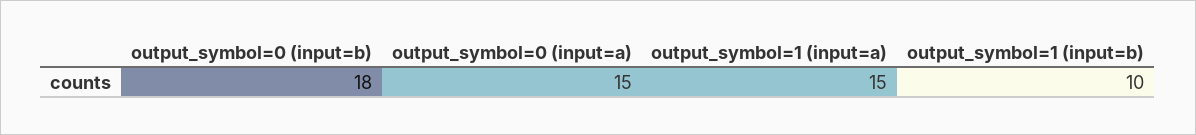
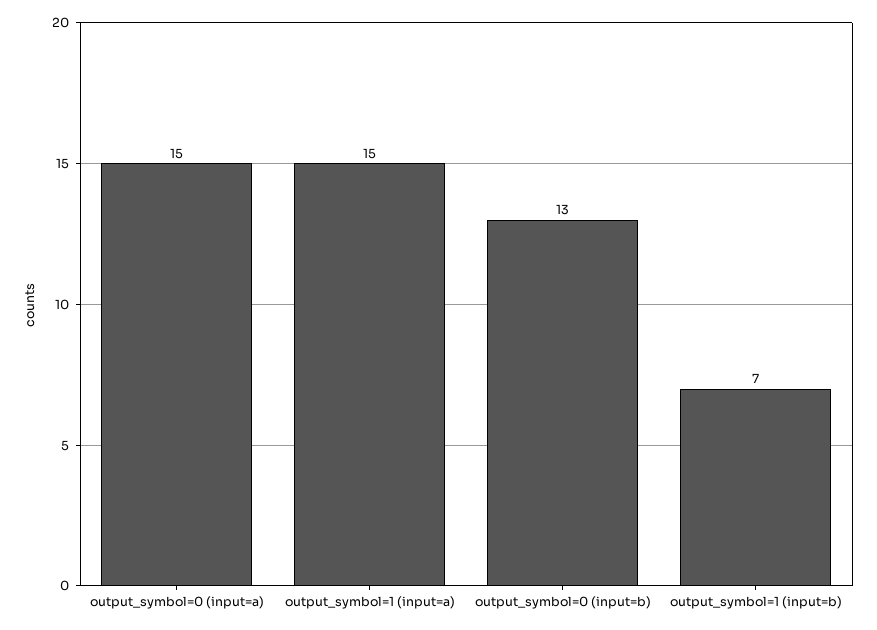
output_symbol=0 (input=b): 18 -> 13
output_symbol=1 (input=b): 10 -> 7

